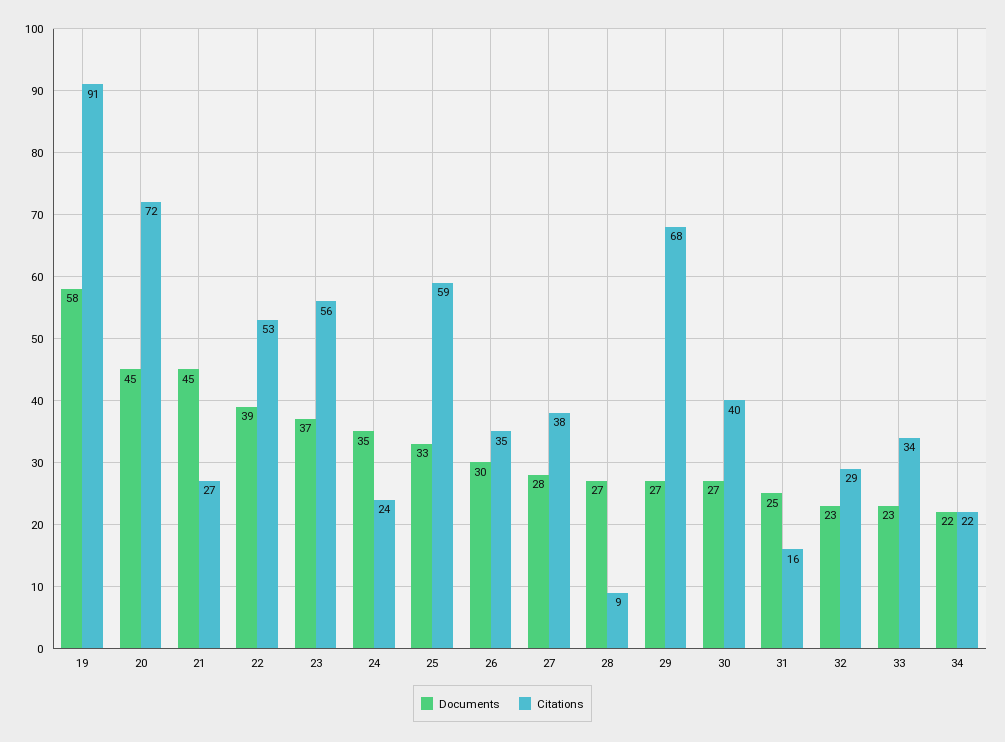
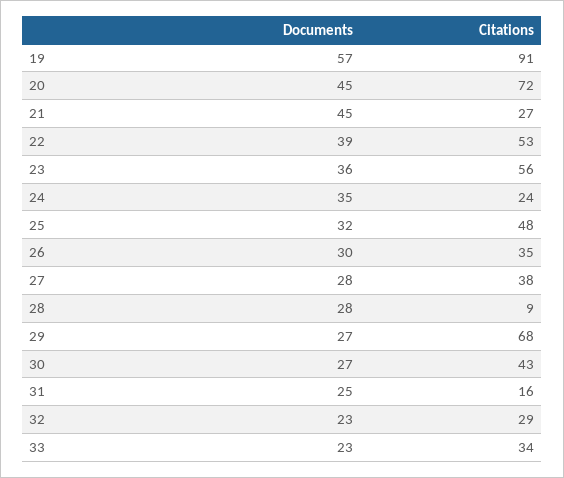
Documents, 19: 58 -> 57
Documents, 23: 37 -> 36
Documents, 25: 33 -> 32
Citations, 25: 59 -> 48
Documents, 28: 27 -> 28
Citations, 30: 40 -> 43
Documents, 34: 22 -> none
Citations, 34: 22 -> none

